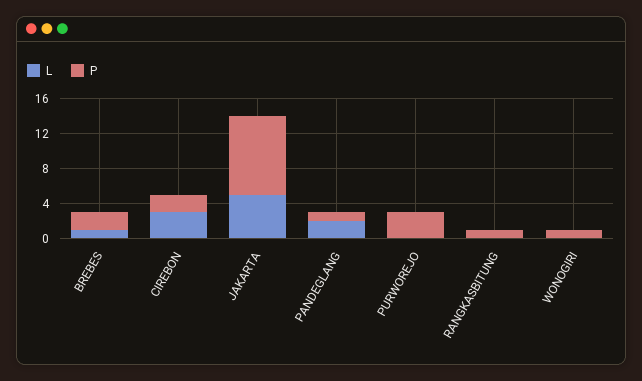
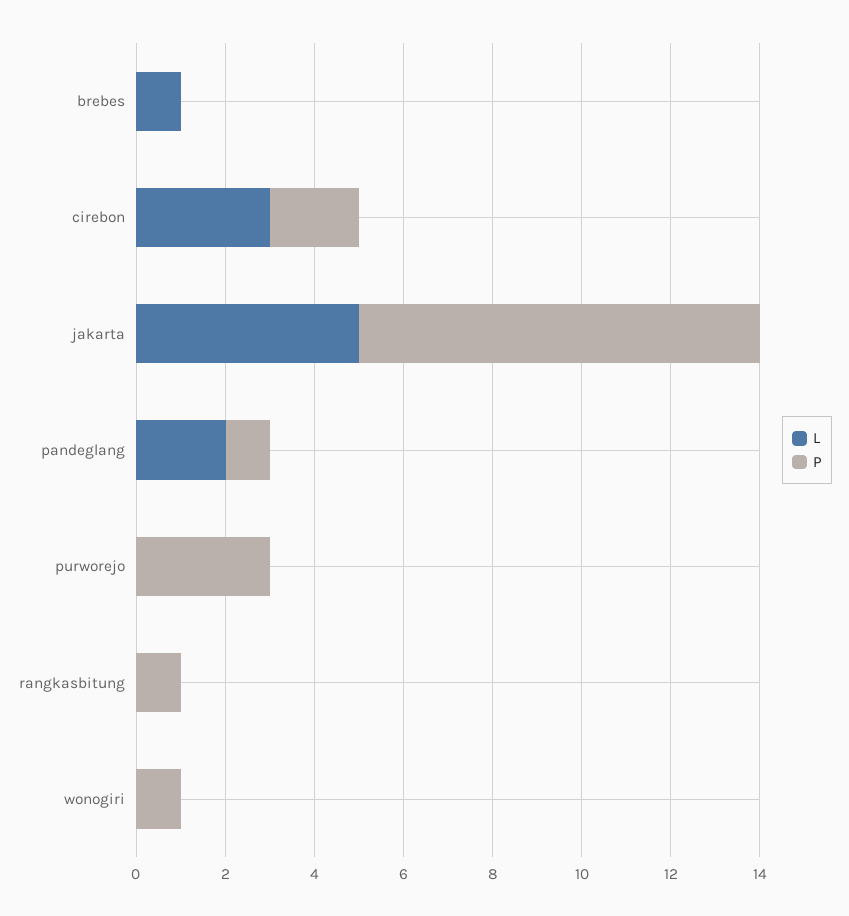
P, BREBES: 2 -> 0

